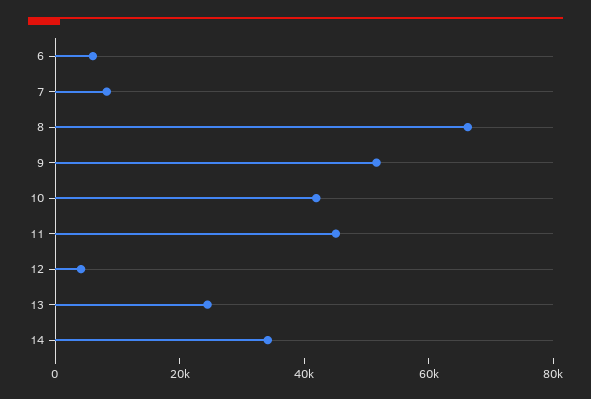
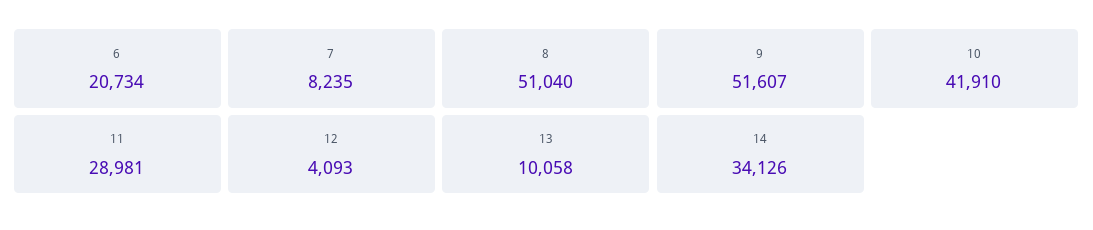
6: 5000 -> 20734
8: 65000 -> 51040
11: 45000 -> 28981
13: 25000 -> 10058

